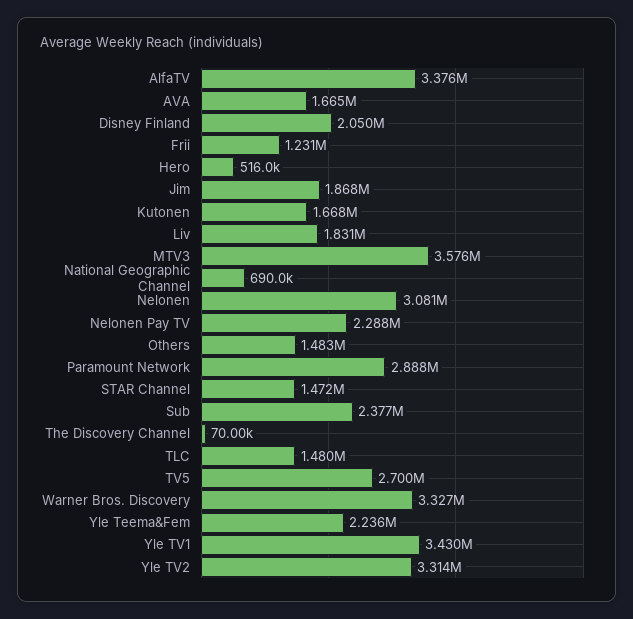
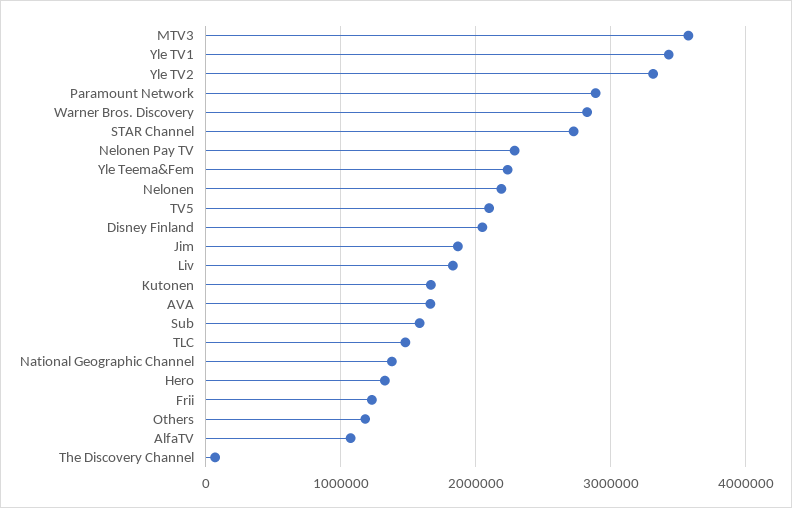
AlfaTV: 3376000 -> 1100000
Hero: 516000 -> 1300000
National Geographic Channel: 690000 -> 1400000
Nelonen: 3081000 -> 2200000
Others: 1483000 -> 1200000
STAR Channel: 1472000 -> 2700000
Sub: 2377000 -> 1600000
TV5: 2700000 -> 2100000
Warner Bros. Discovery: 3327000 -> 2800000

